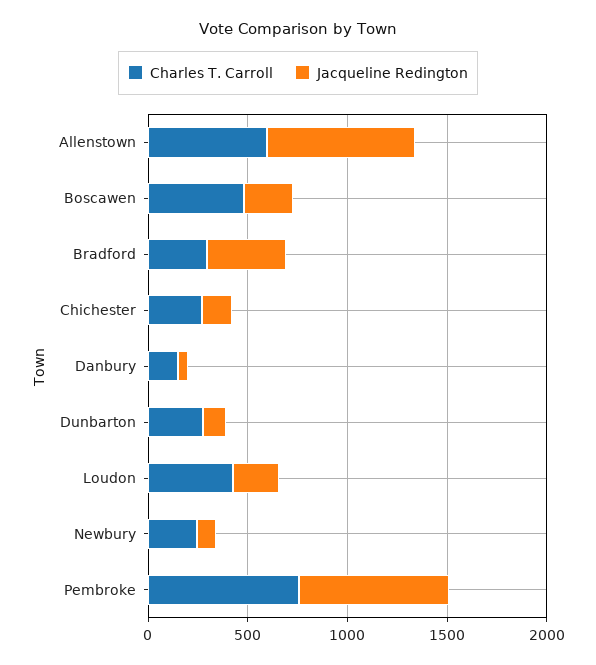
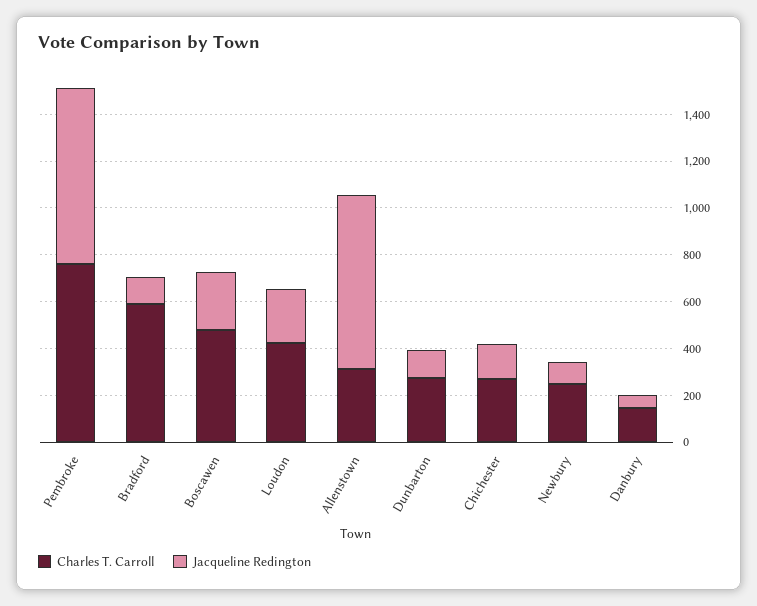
Charles T. Carroll, Allenstown: 600 -> 300
Charles T. Carroll, Bradford: 300 -> 600
Jacqueline Redington, Bradford: 400 -> 100

